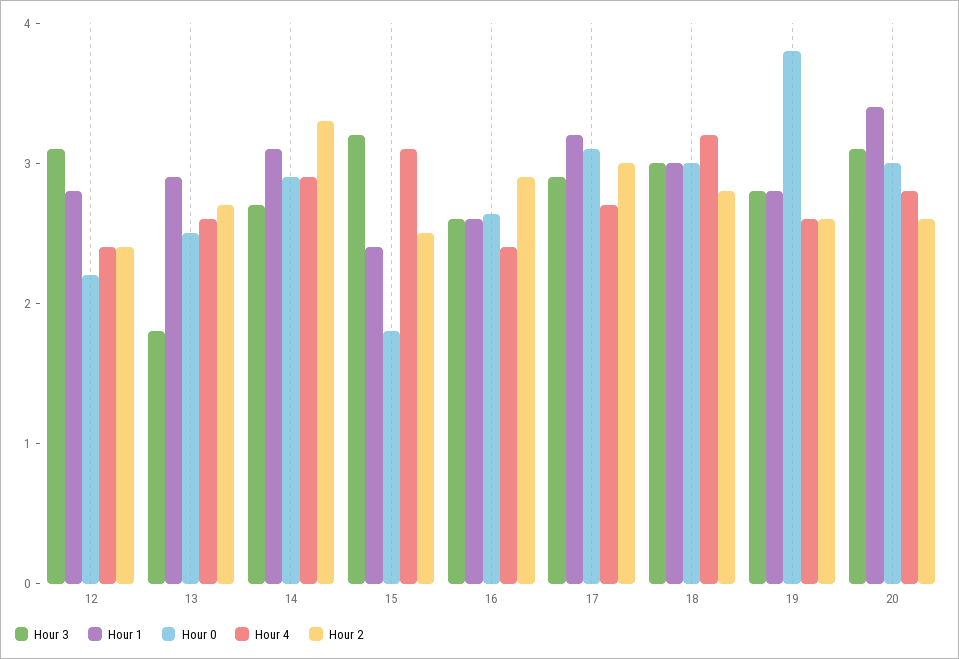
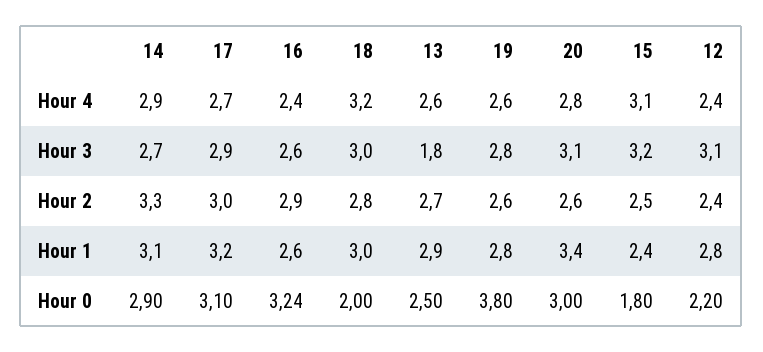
Hour 0, 16: 2.6 -> 3.24
Hour 0, 18: 3 -> 2

